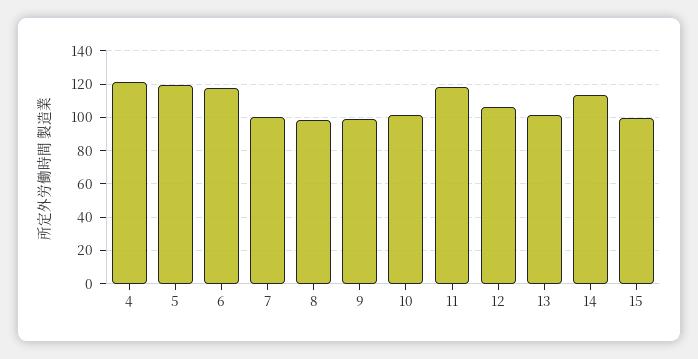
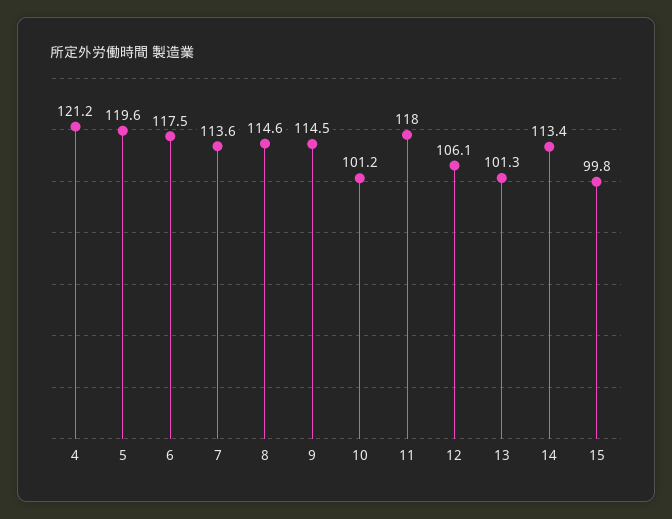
7: 100 -> 113.6
8: 100 -> 114.6
9: 100 -> 114.5

